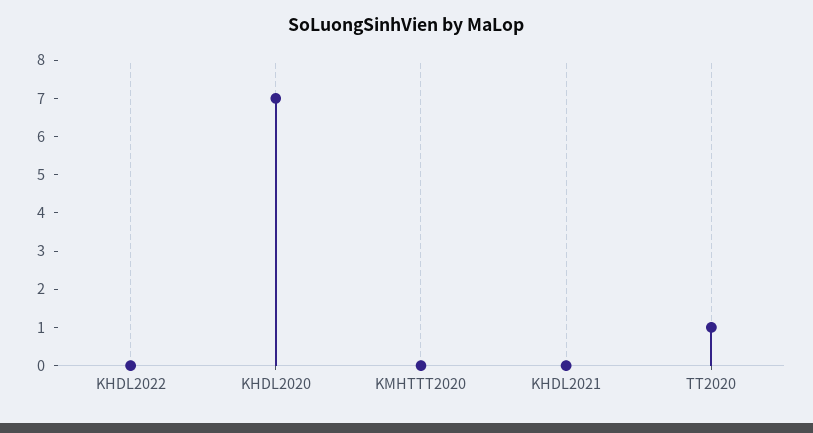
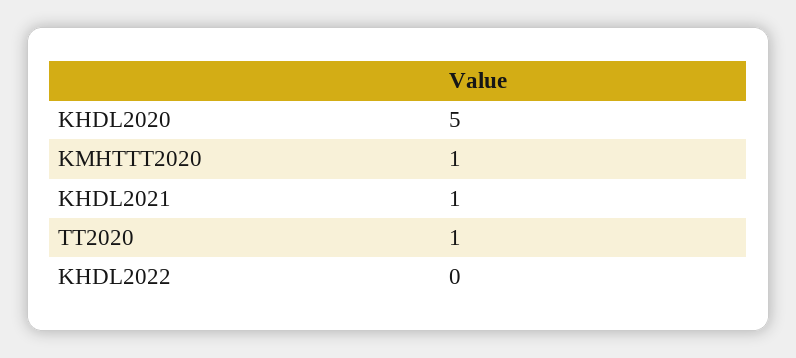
KHDL2020: 7 -> 5
KMHTTT2020: 0 -> 1
KHDL2021: 0 -> 1

